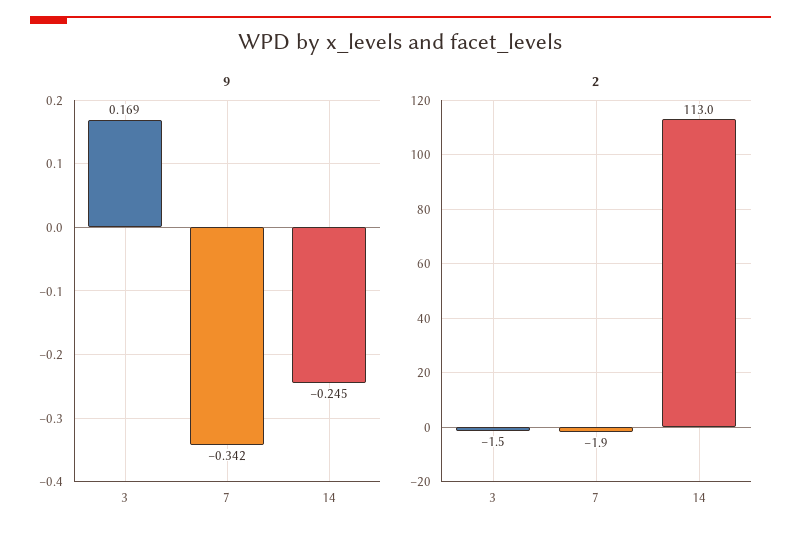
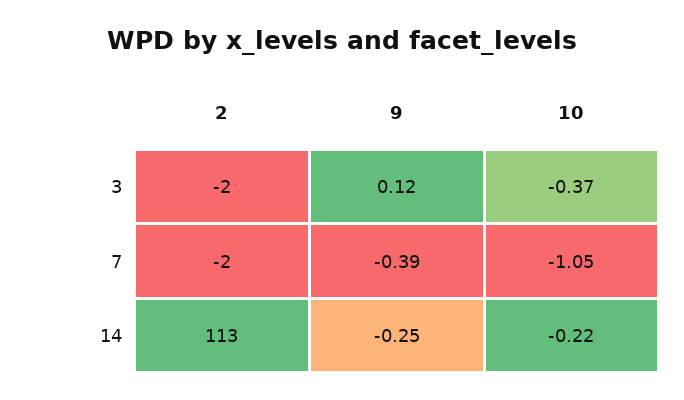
9, 3: 0.169 -> 0.12
9, 7: -0.342 -> -0.39
10, 3: none -> -0.37
10, 7: none -> -1.05
10, 14: none -> -0.22

